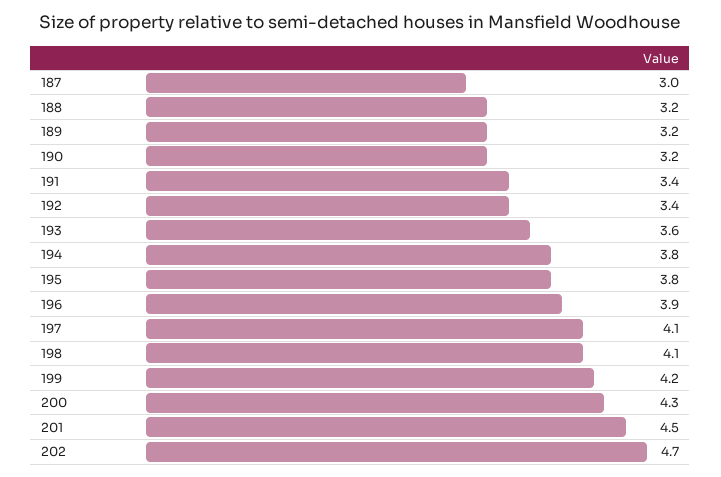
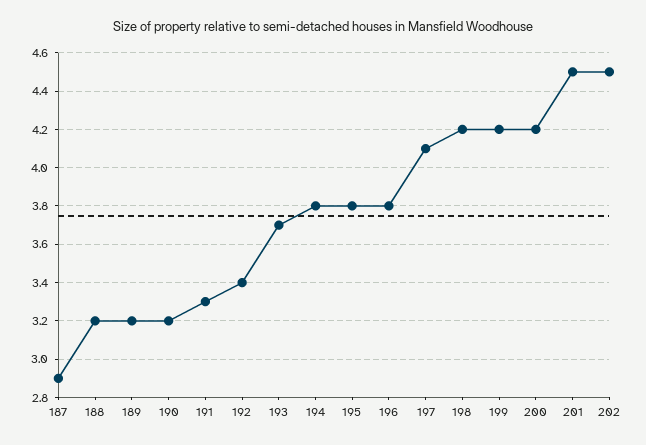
187: 3 -> 2.9
191: 3.4 -> 3.3
193: 3.6 -> 3.7
196: 3.9 -> 3.8
198: 4.1 -> 4.2
200: 4.3 -> 4.2
202: 4.7 -> 4.5

